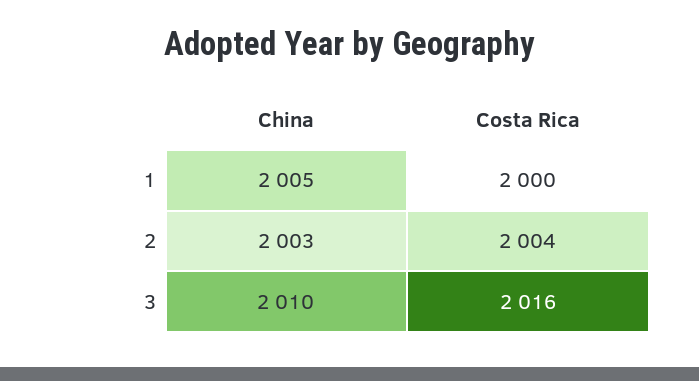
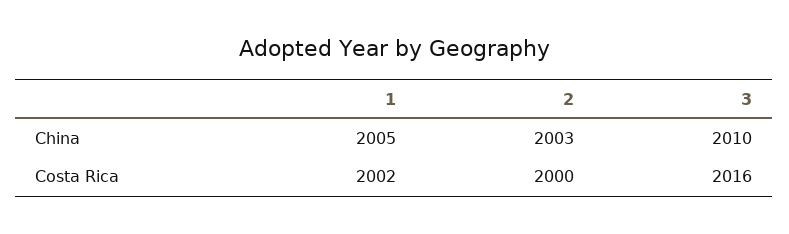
Costa Rica, 1: 2000 -> 2002
Costa Rica, 2: 2004 -> 2000

